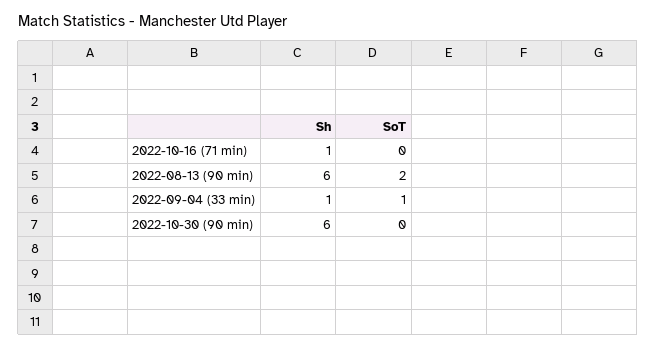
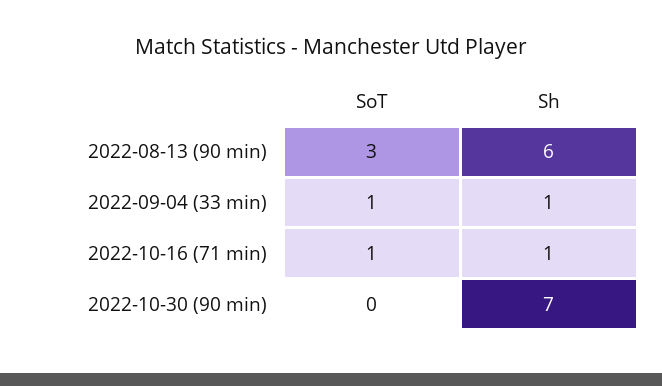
SoT, 2022-10-16 (71 min): 0 -> 1
SoT, 2022-08-13 (90 min): 2 -> 3
Sh, 2022-10-30 (90 min): 6 -> 7

